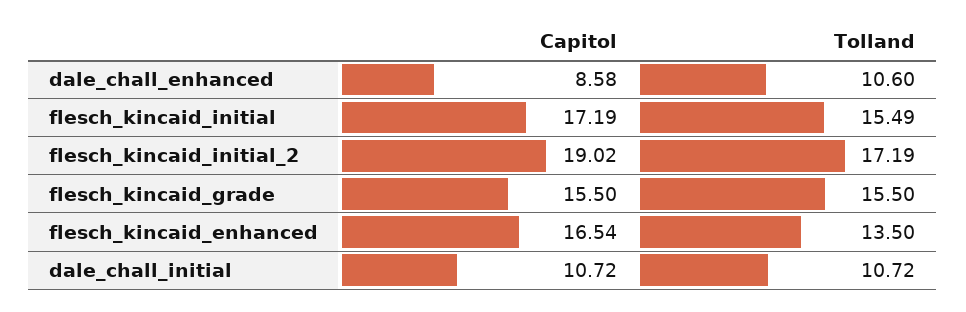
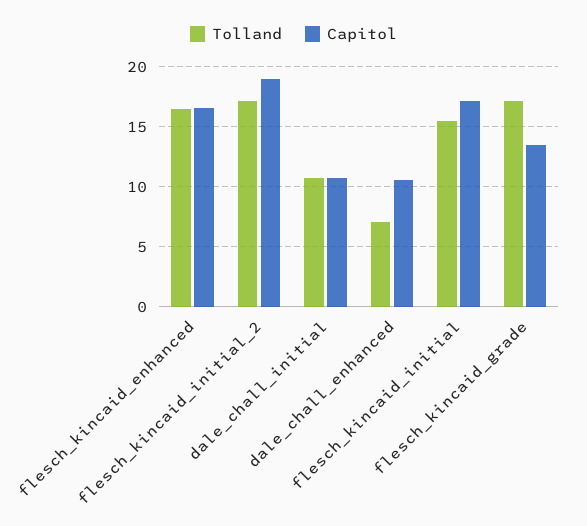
Capitol, dale_chall_enhanced: 8.58 -> 10.5
Tolland, dale_chall_enhanced: 10.6 -> 7
Capitol, flesch_kincaid_grade: 15.5 -> 13.5
Tolland, flesch_kincaid_grade: 15.5 -> 17
Tolland, flesch_kincaid_enhanced: 13.5 -> 16.5

